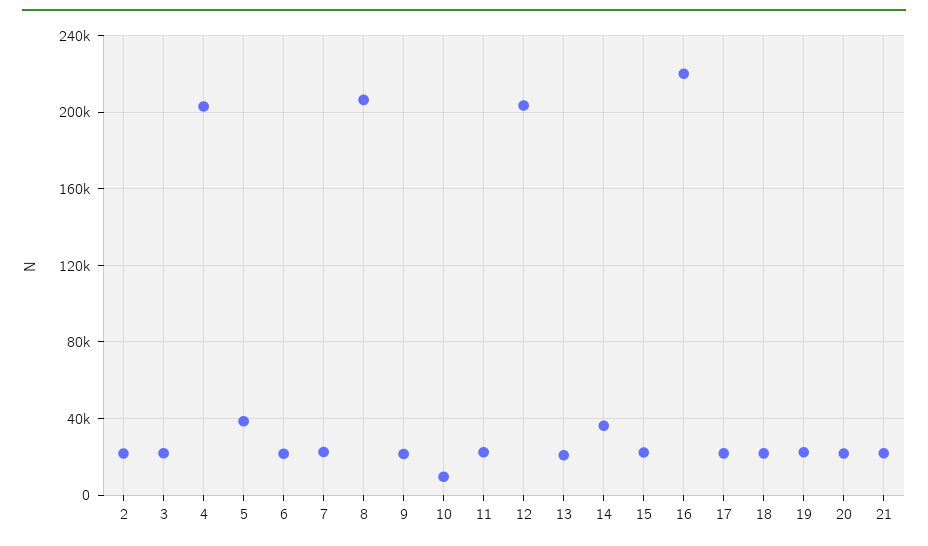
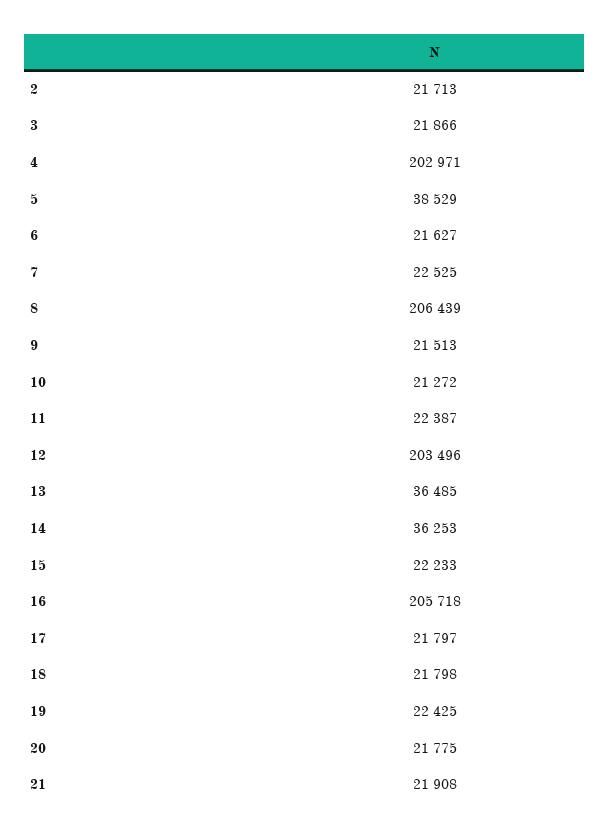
10: 10000 -> 21272
13: 20000 -> 36485
16: 220000 -> 205718

